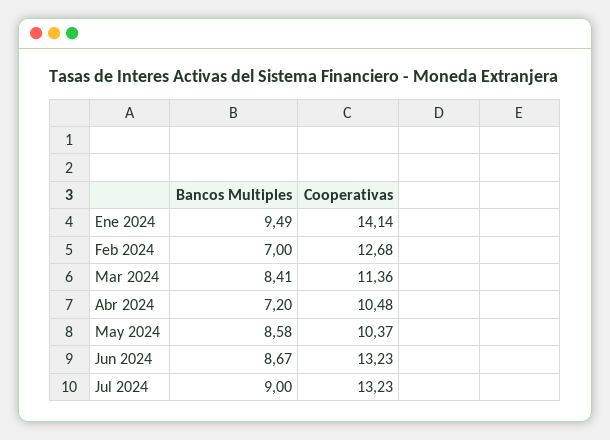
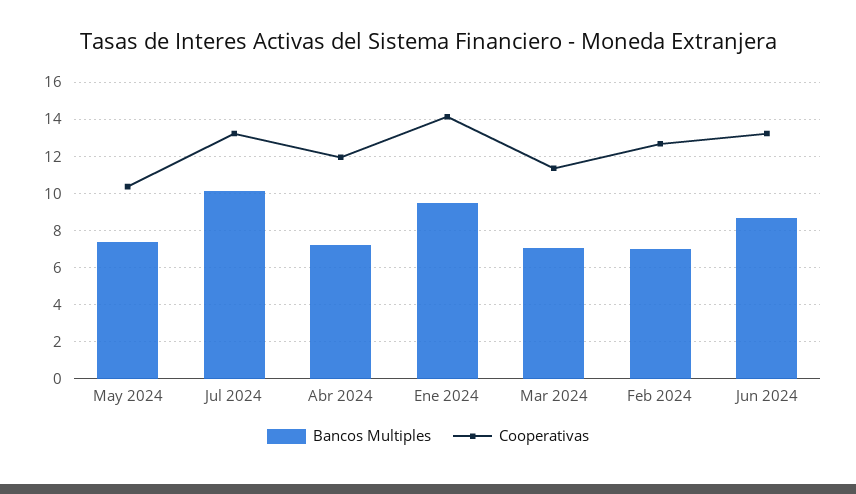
Bancos Multiples, Mar 2024: 8.41 -> 7
Cooperativas, Abr 2024: 10.48 -> 12
Bancos Multiples, May 2024: 8.58 -> 7.5
Bancos Multiples, Jul 2024: 9 -> 10

